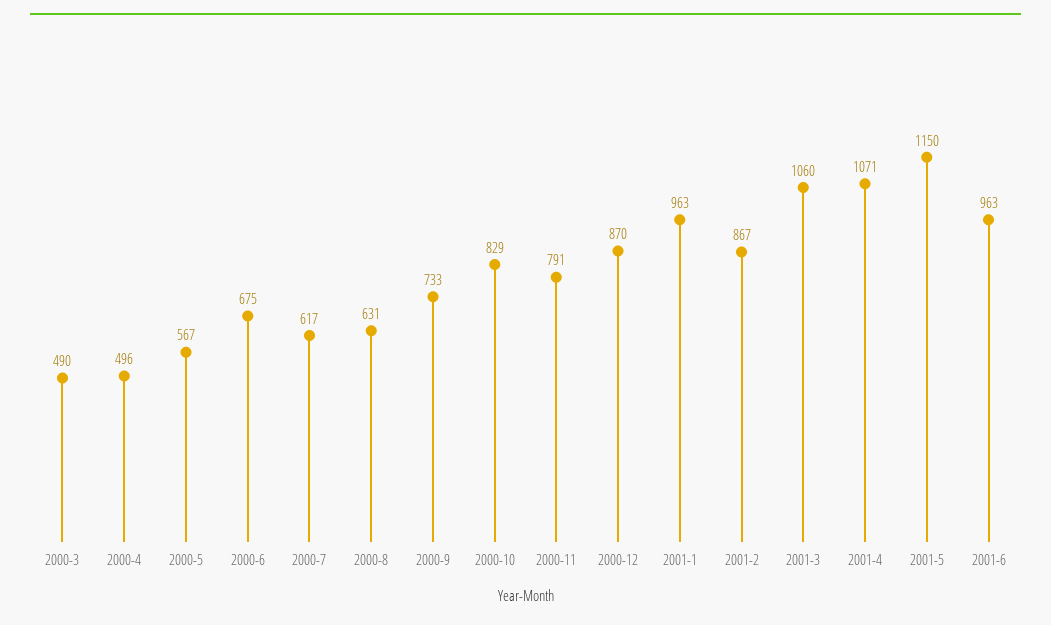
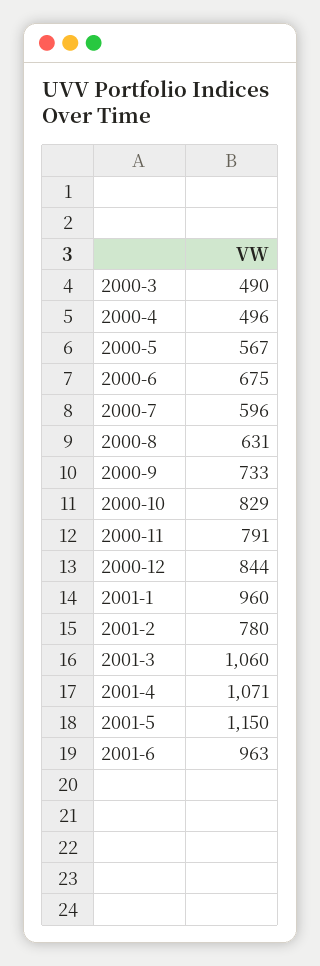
2000-7: 617 -> 596
2000-12: 870 -> 844
2001-1: 963 -> 960
2001-2: 867 -> 780

